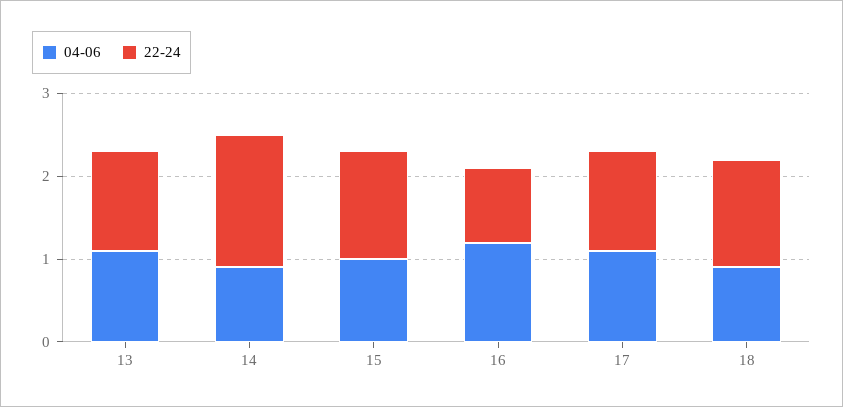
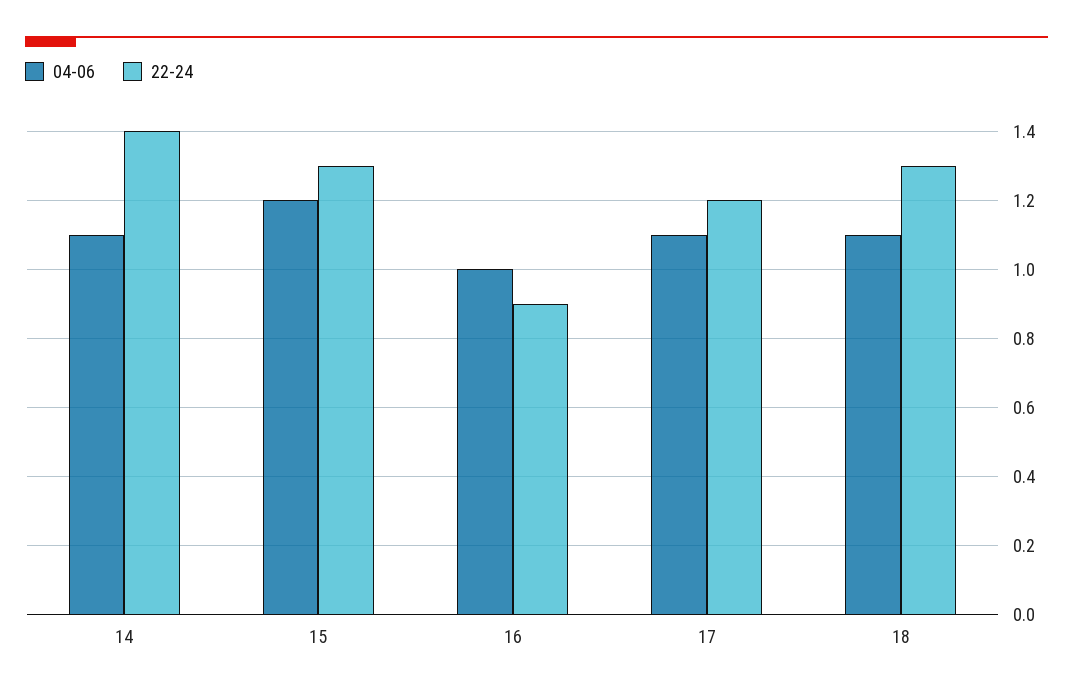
04-06, 13: 1.1 -> none
22-24, 13: 1.2 -> none
04-06, 14: 0.9 -> 1.1
22-24, 14: 1.6 -> 1.4
04-06, 15: 1 -> 1.2
04-06, 16: 1.2 -> 1
04-06, 18: 0.9 -> 1.1

